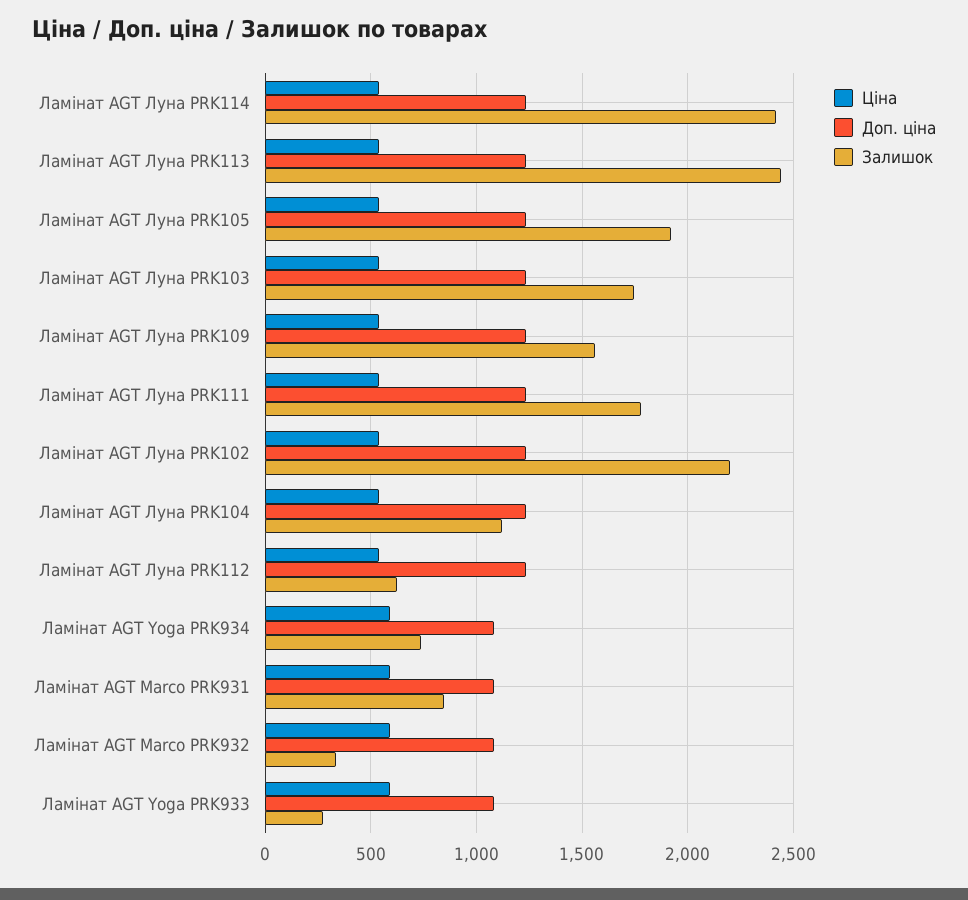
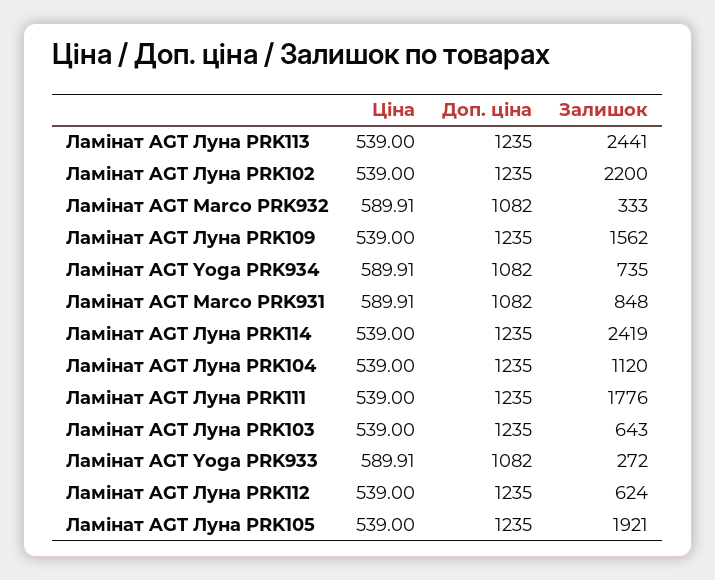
Залишок, Ламінат AGT Луна PRK103: 1750 -> 643

